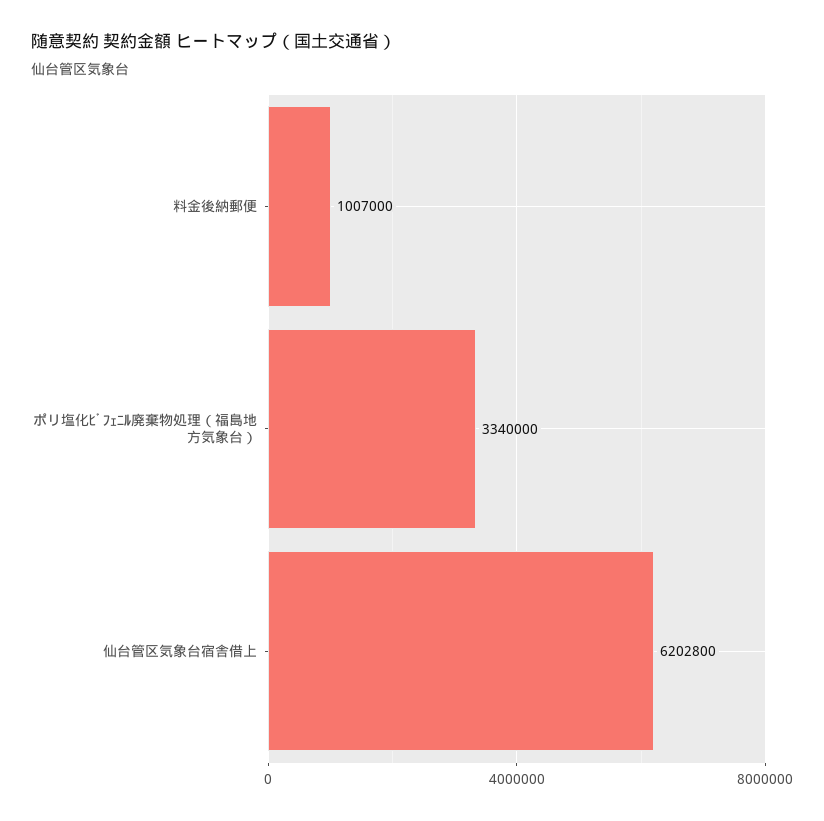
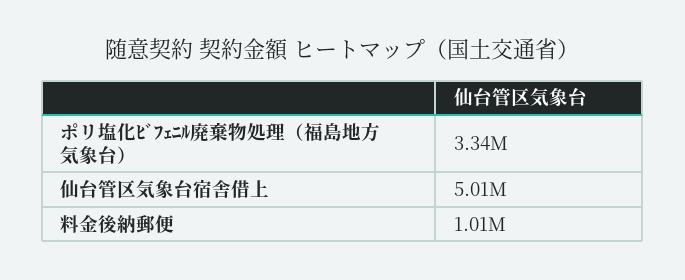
仙台管区気象台宿舎借上: 6202800 -> 5010000

